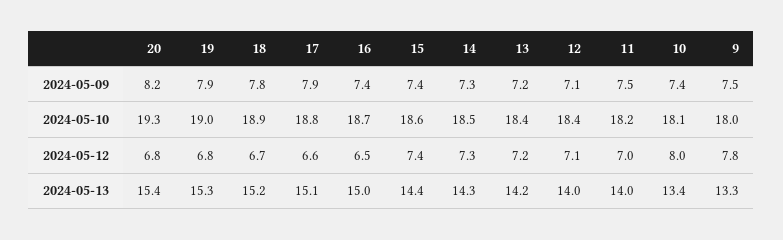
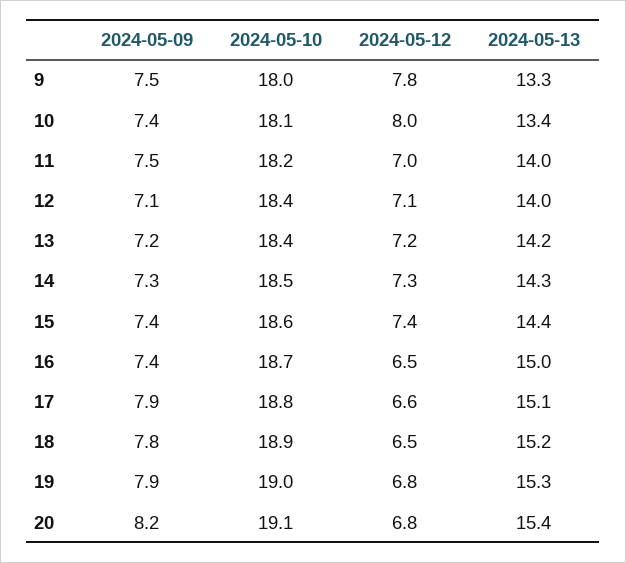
20, 2024-05-10: 19.3 -> 19.1
18, 2024-05-12: 6.7 -> 6.5

